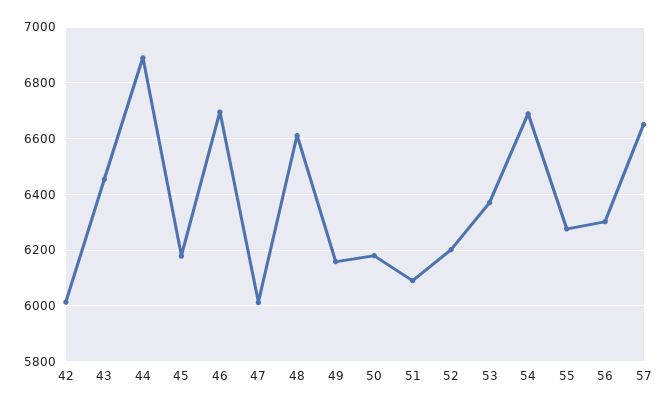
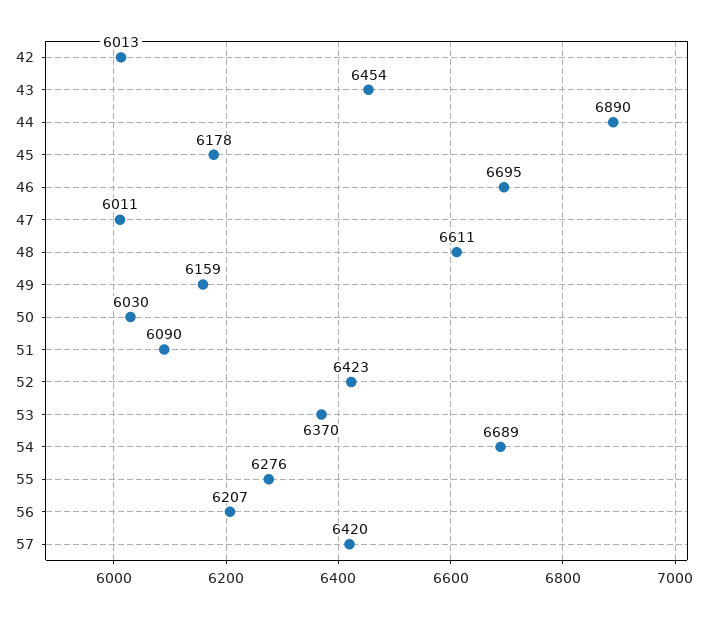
50: 6175 -> 6030
52: 6200 -> 6423
56: 6300 -> 6207
57: 6650 -> 6420

